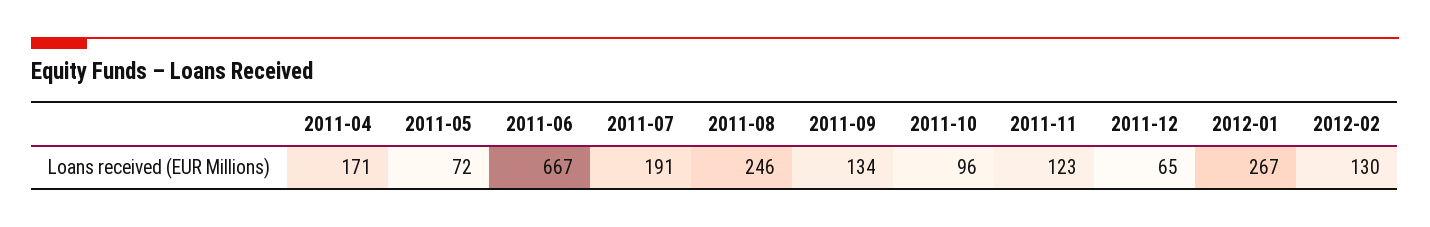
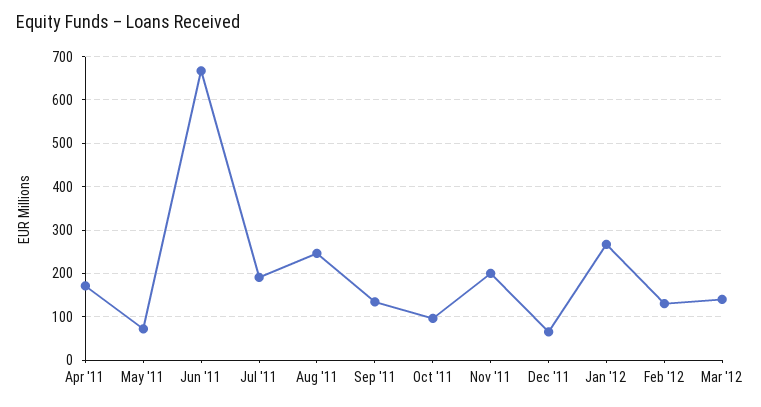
2011-11: 123 -> 200
Mar '12: none -> 140

